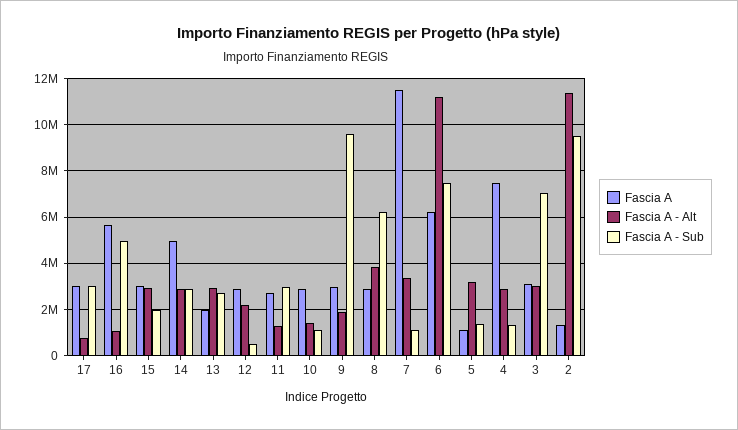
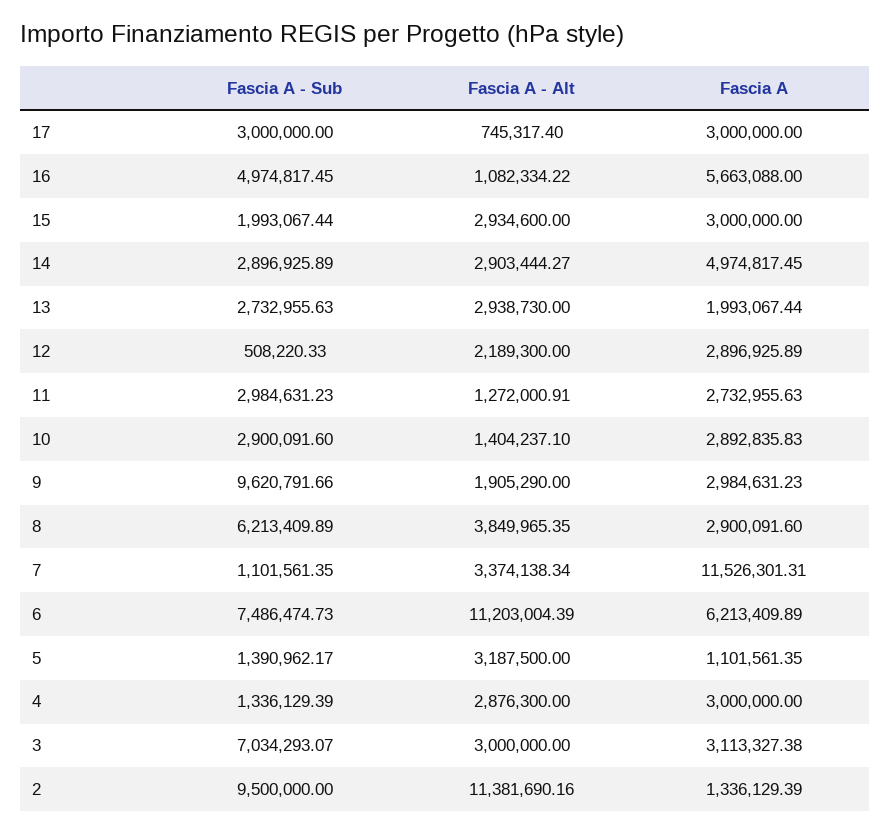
Fascia A - Sub, 10: 1000000 -> 2900091.6
Fascia A, 4: 7500000 -> 3000000

